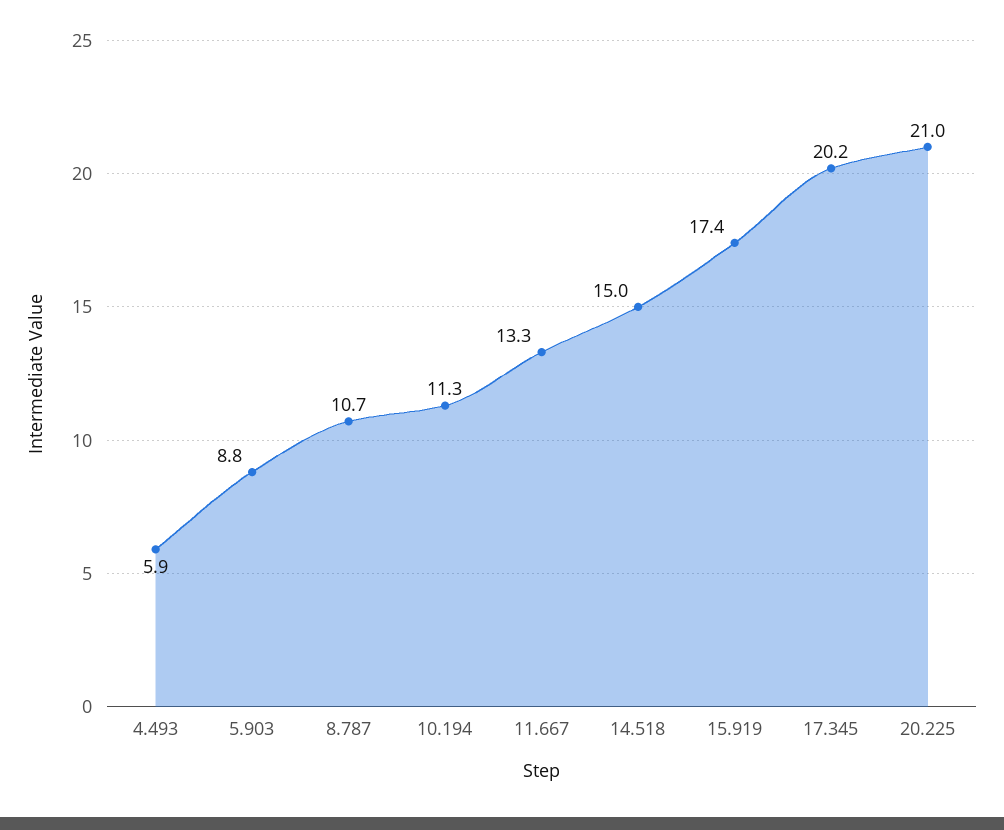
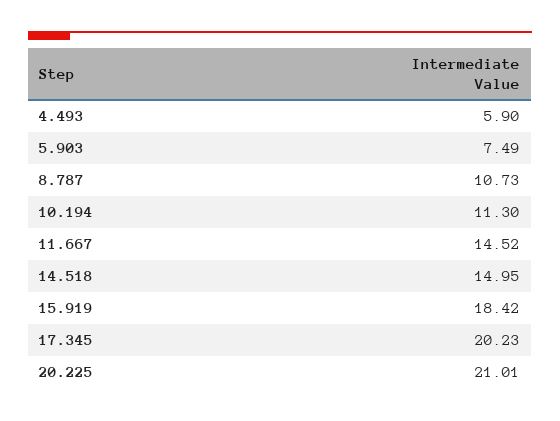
5.903: 8.8 -> 7.49
11.667: 13.3 -> 14.52
15.919: 17.4 -> 18.42

